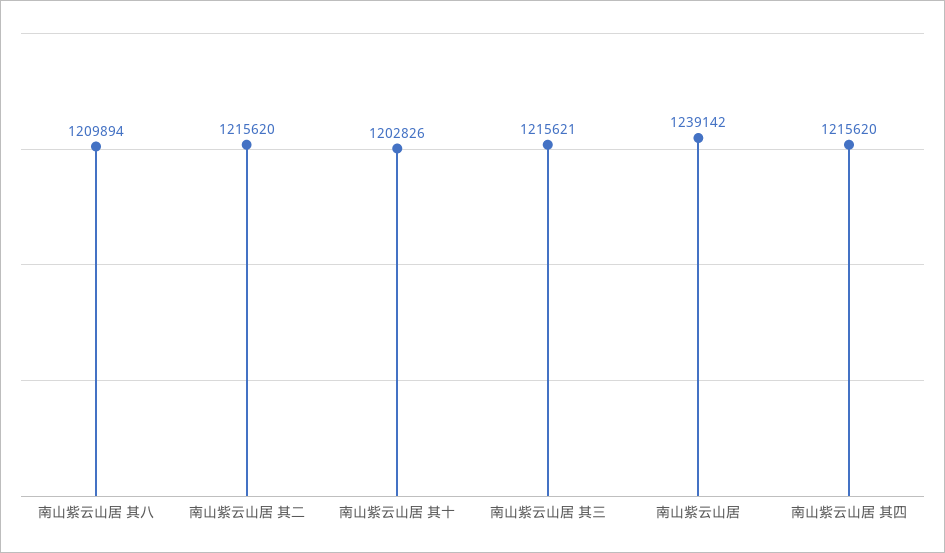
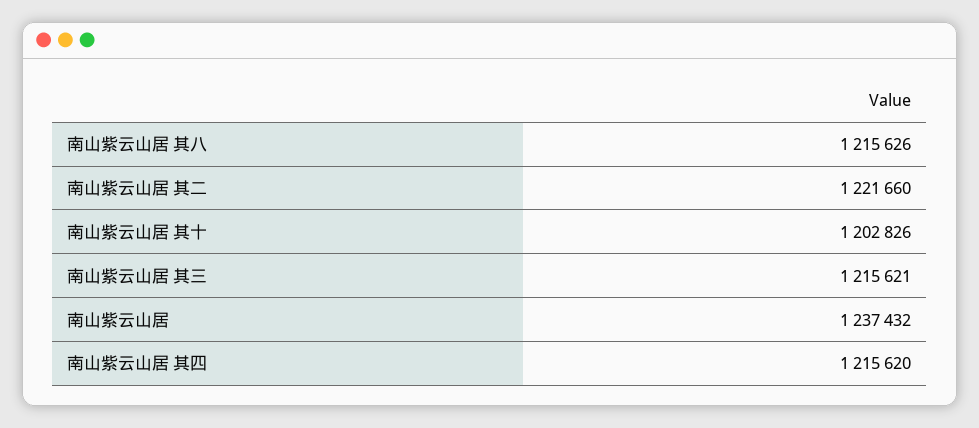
南山紫云山居 其八: 1209894 -> 1215626
南山紫云山居 其二: 1215620 -> 1221660
南山紫云山居: 1239142 -> 1237432

